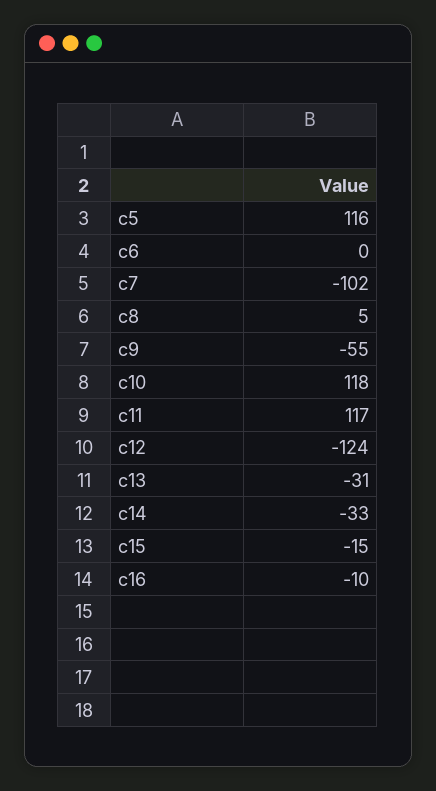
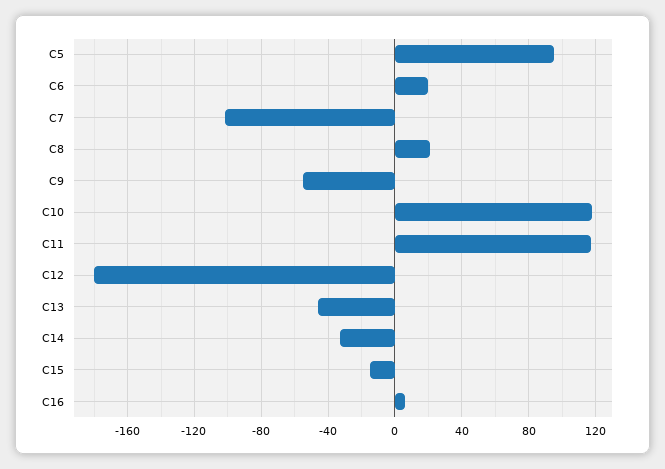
c5: 116 -> 95
c6: 0 -> 20
c8: 5 -> 20
c12: -124 -> -180
c13: -31 -> -45
c16: -10 -> 5

